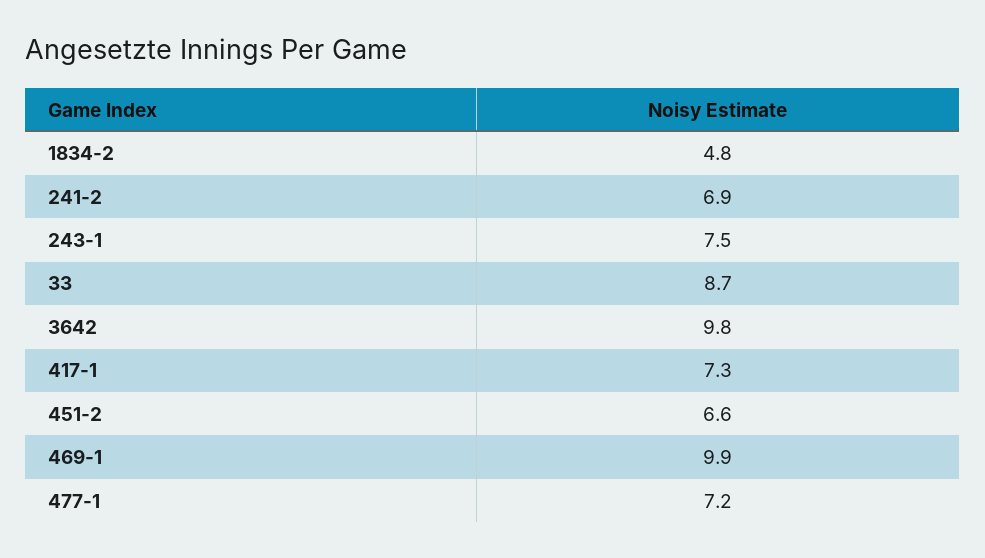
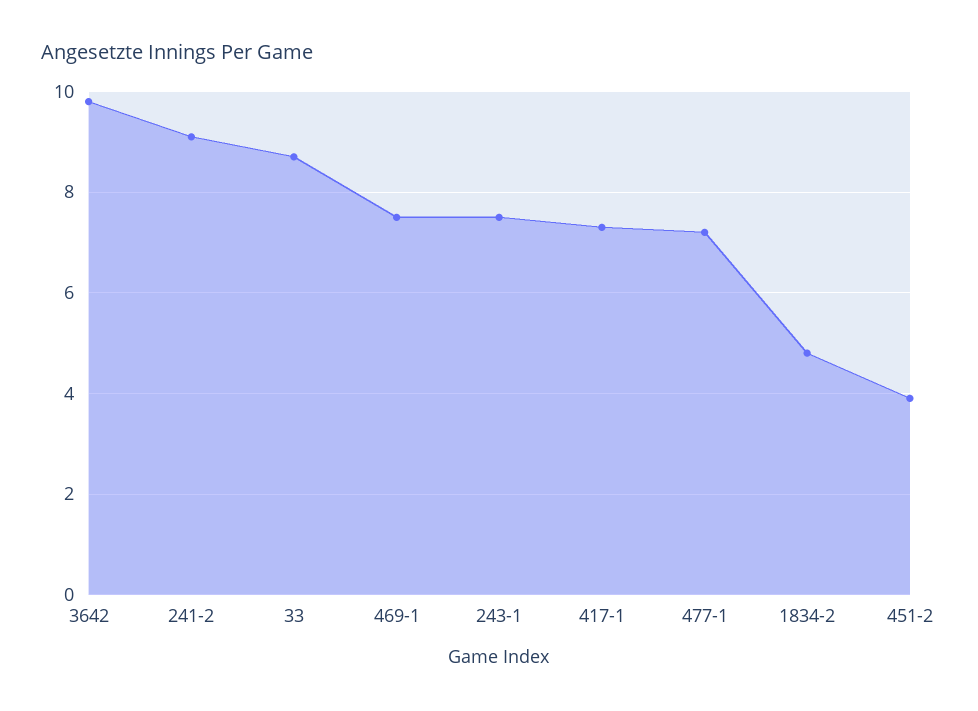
241-2: 6.9 -> 9
451-2: 6.6 -> 4
469-1: 9.9 -> 7.5

